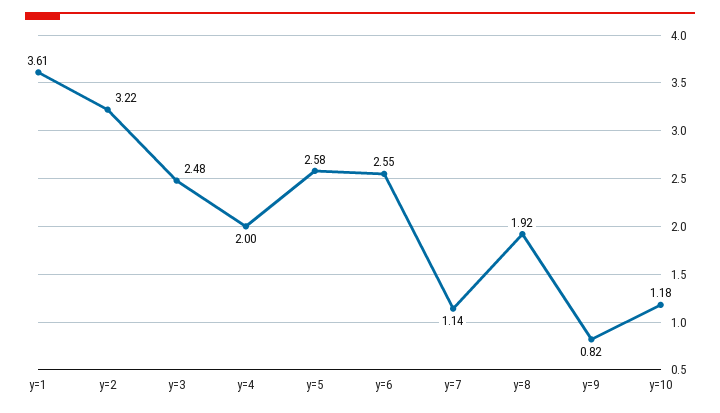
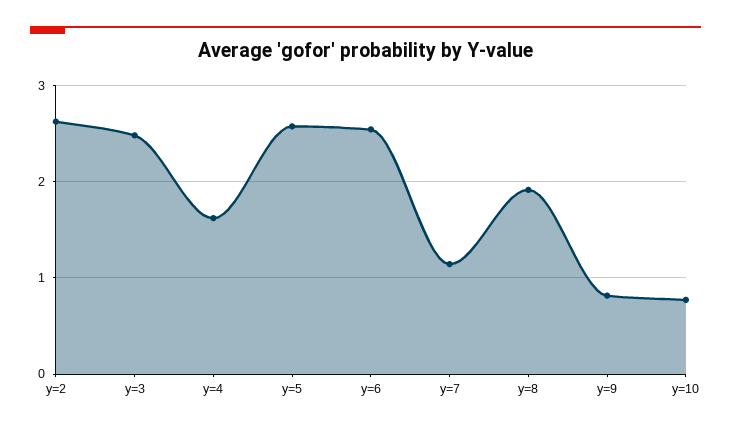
y=1: 3.61 -> none
y=2: 3.22 -> 2.6
y=4: 2 -> 1.6
y=10: 1.18 -> 0.8

